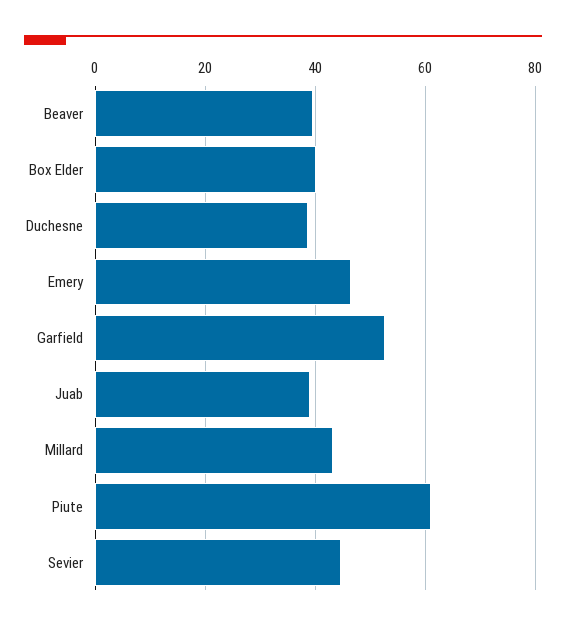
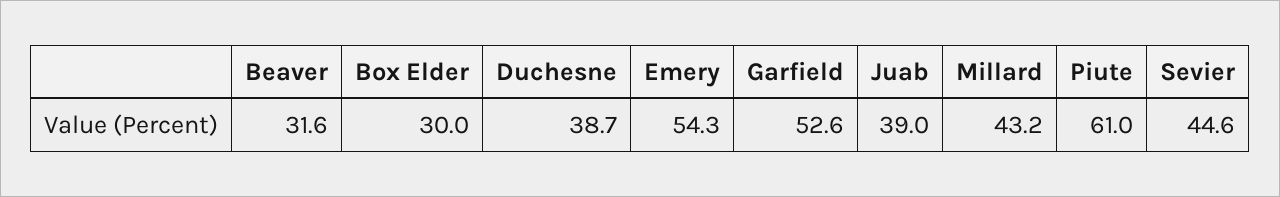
Beaver: 40 -> 31.6
Box Elder: 40 -> 30
Emery: 46 -> 54.3

